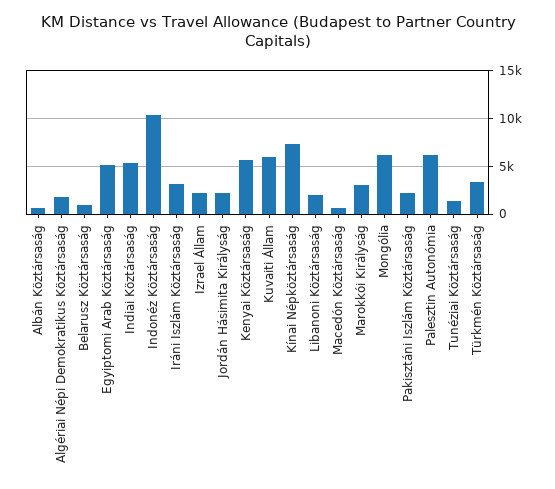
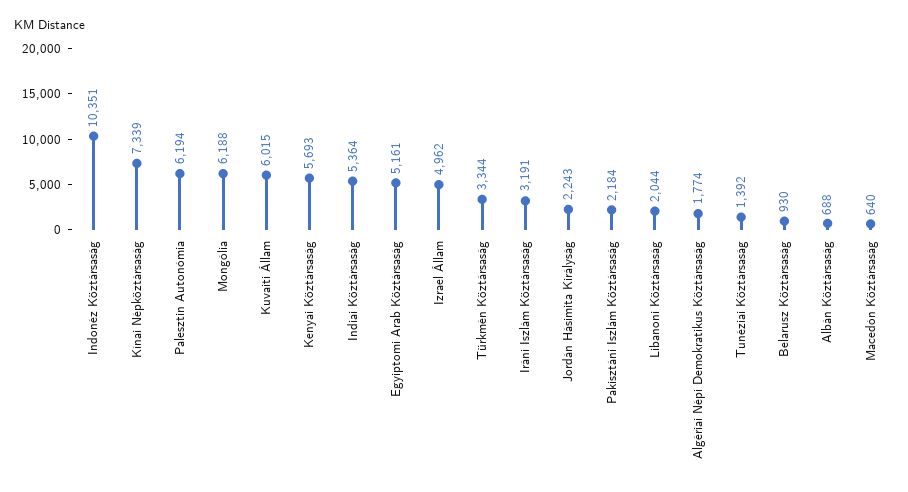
Izrael Állam: 2000 -> 4962
Marokkói Királyság: 3000 -> none

